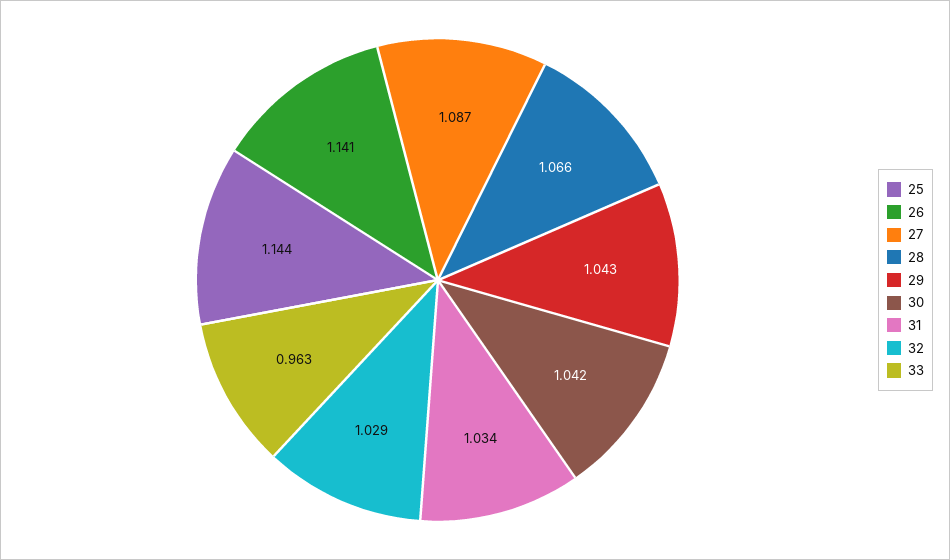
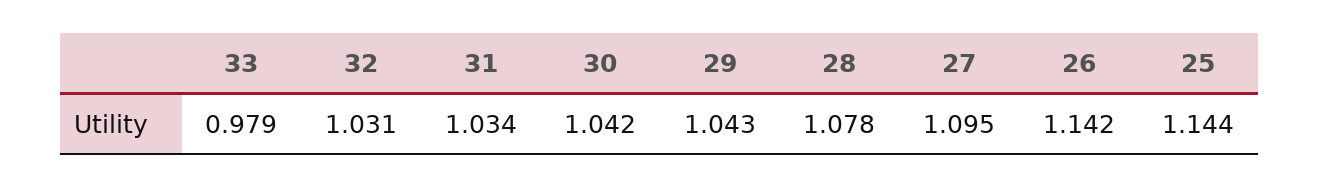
26: 1.141 -> 1.142
27: 1.087 -> 1.095
28: 1.066 -> 1.078
32: 1.029 -> 1.031
33: 0.963 -> 0.979

